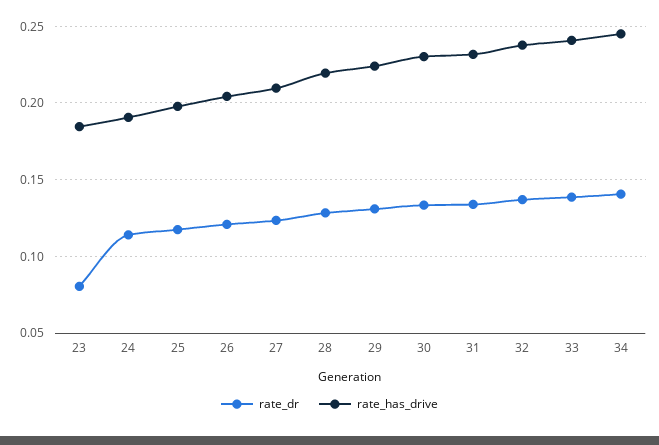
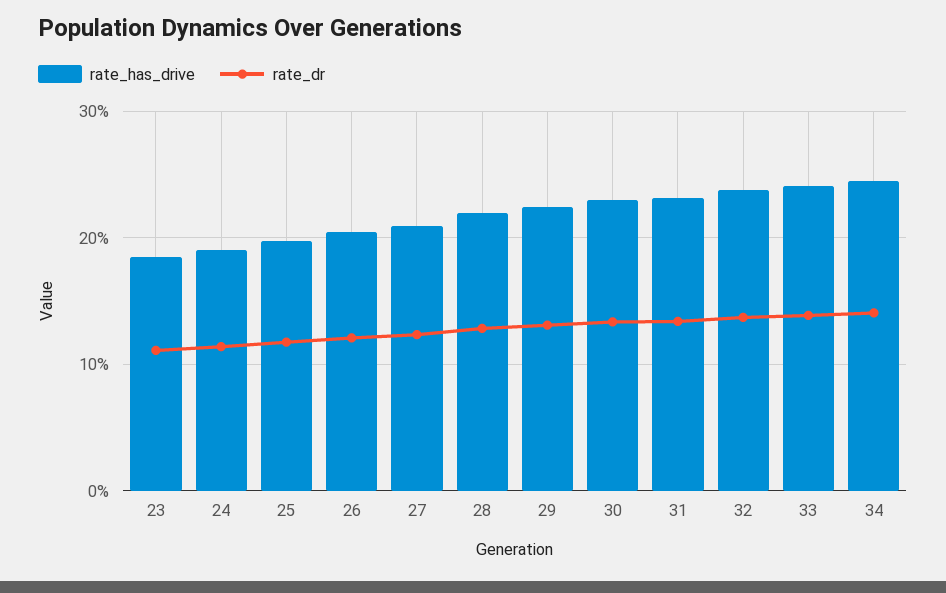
rate_dr, 23: 0.08 -> 0.11

